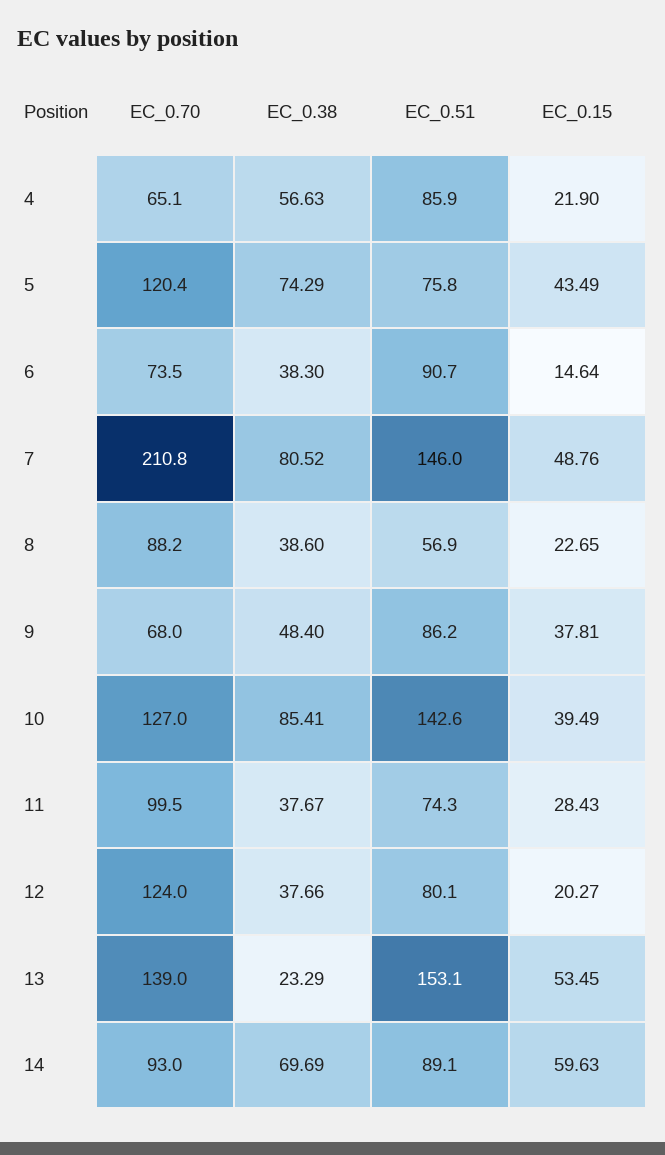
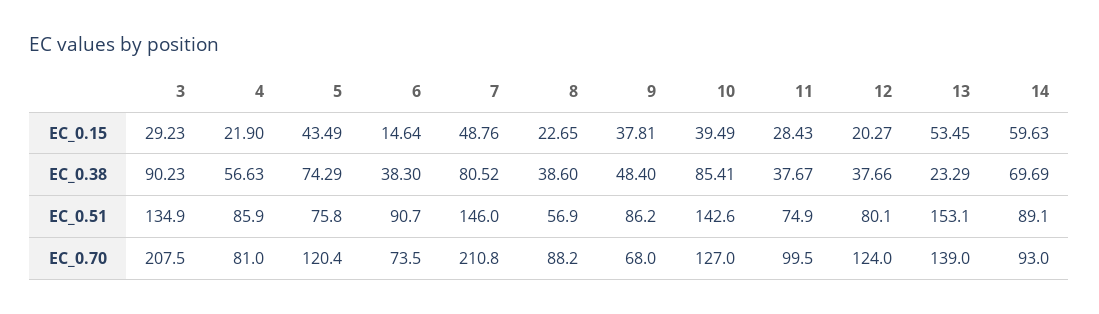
EC_0.70, 4: 65.1 -> 81
EC_0.51, 11: 74.3 -> 74.9
EC_0.15, 3: none -> 29.23
EC_0.38, 3: none -> 90.23
EC_0.51, 3: none -> 134.9
EC_0.70, 3: none -> 207.5

